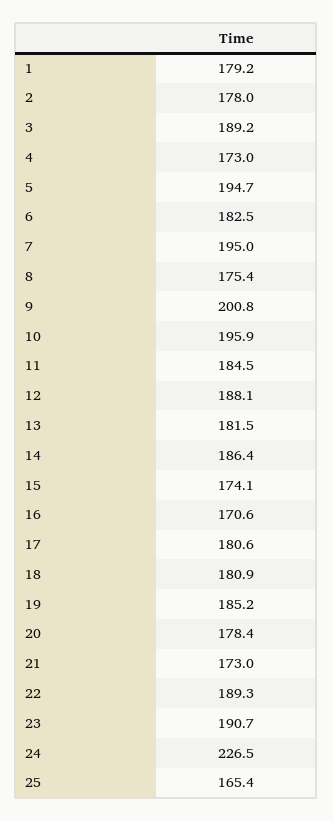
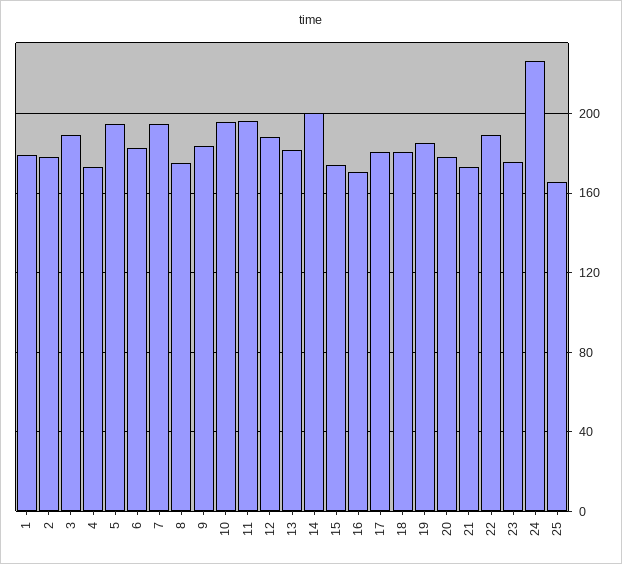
9: 200.8 -> 185
11: 184.5 -> 195
14: 186.4 -> 200
23: 190.7 -> 175

